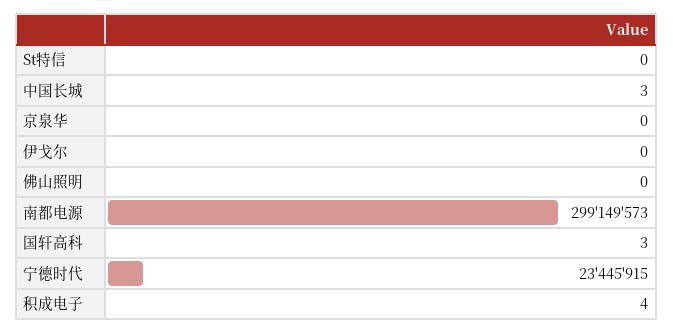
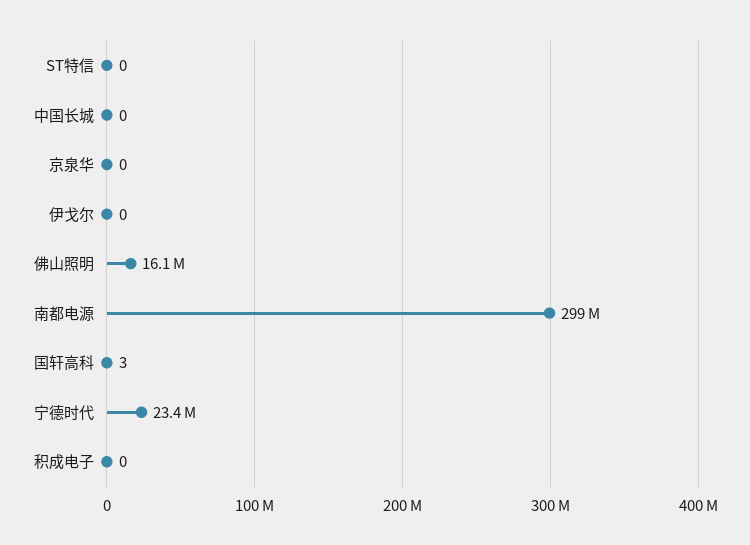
中国长城: 3 -> 0
佛山照明: 0 -> 16100000
积成电子: 4 -> 0

